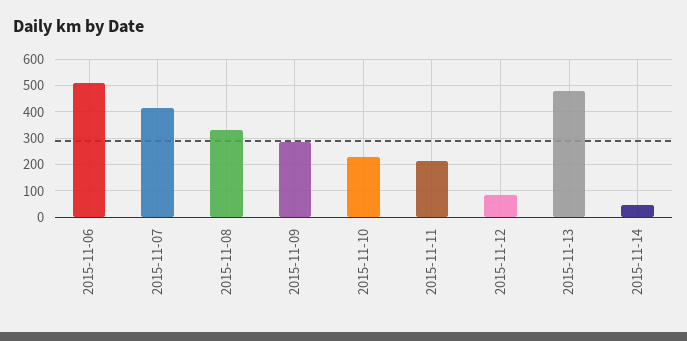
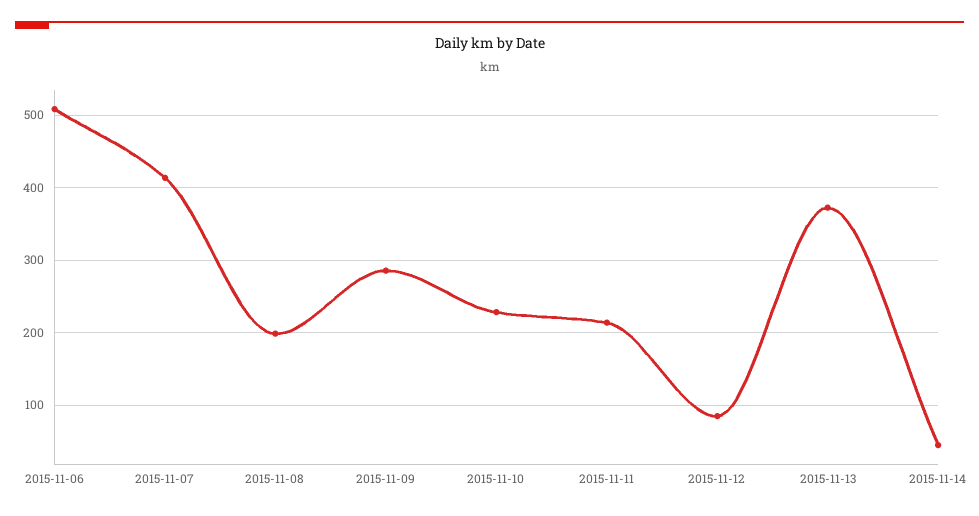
2015-11-08: 325 -> 200
2015-11-13: 475 -> 370

